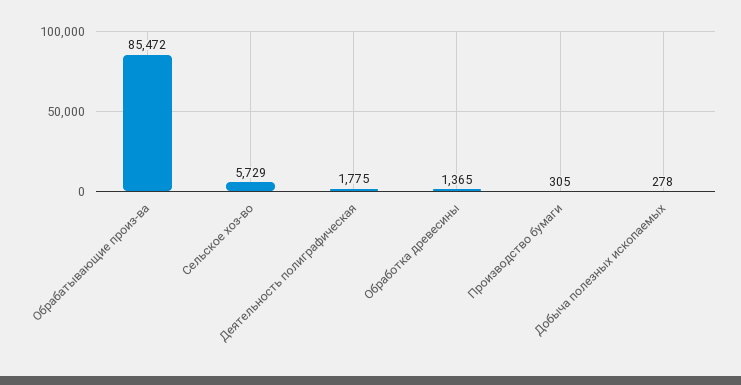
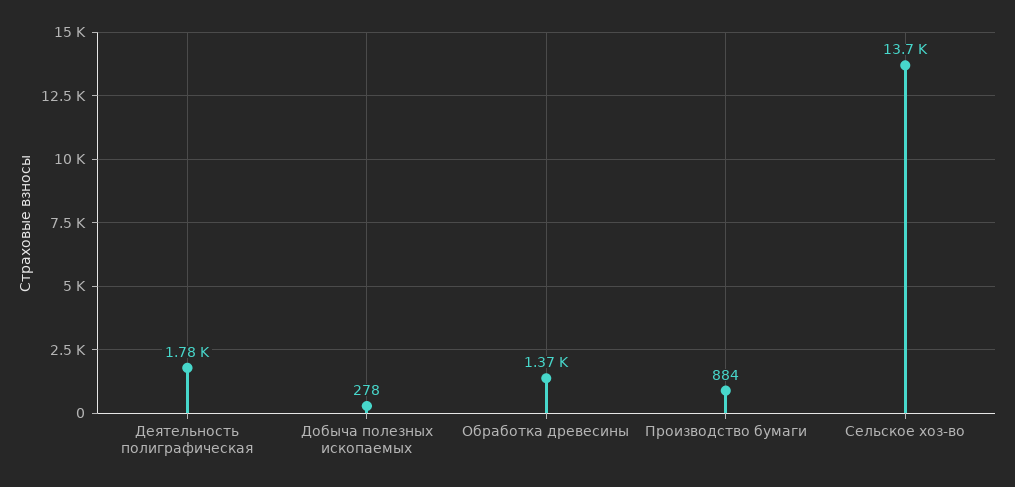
Обрабатывающие произ-ва: 85472 -> none
Сельское хоз-во: 5729 -> 13700
Производство бумаги: 305 -> 884

